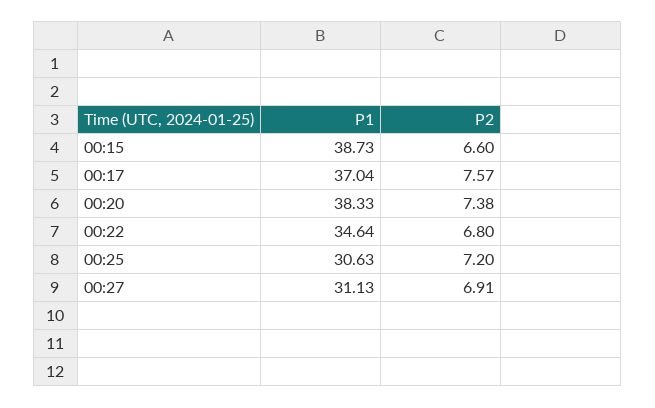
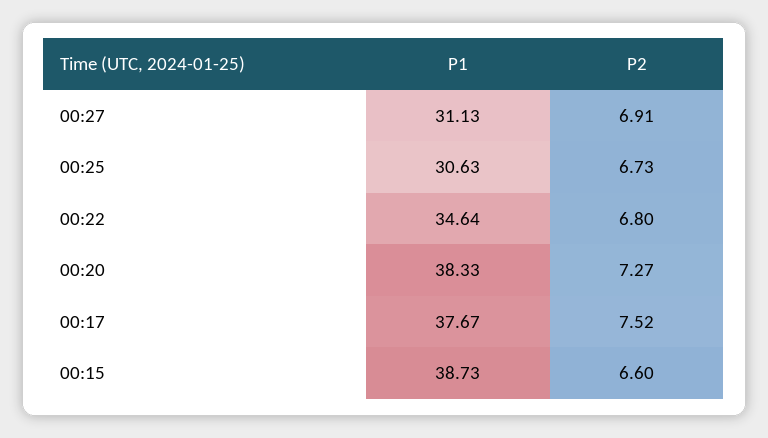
P1, 00:17: 37.04 -> 37.67
P2, 00:17: 7.57 -> 7.52
P2, 00:20: 7.38 -> 7.27
P2, 00:25: 7.2 -> 6.73

